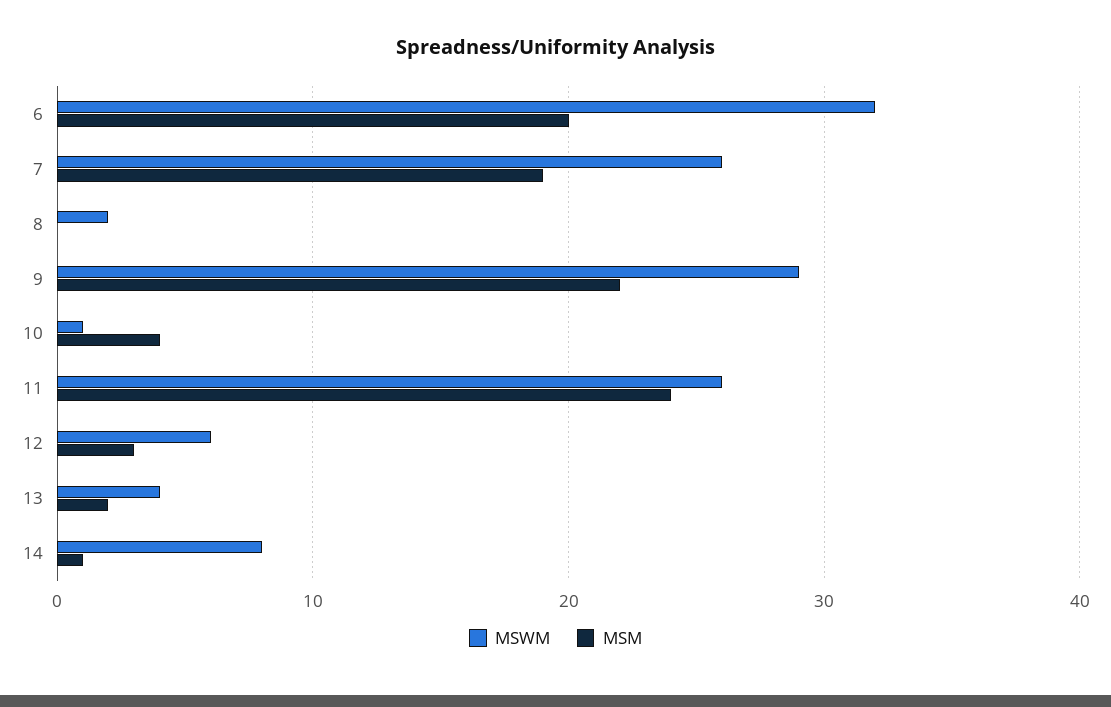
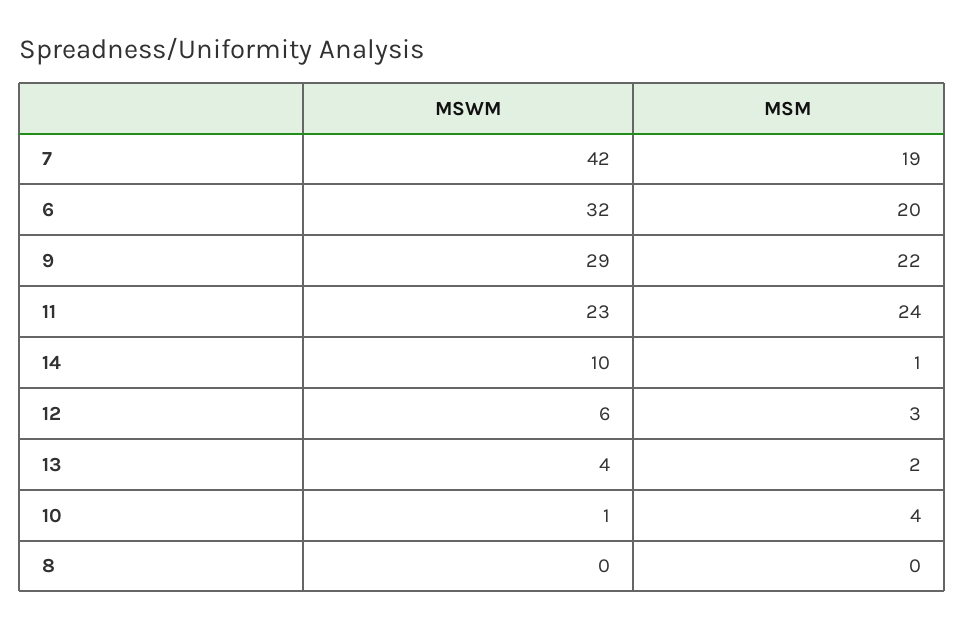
MSWM, 7: 26 -> 42
MSWM, 8: 2 -> 0
MSWM, 11: 26 -> 23
MSWM, 14: 8 -> 10

